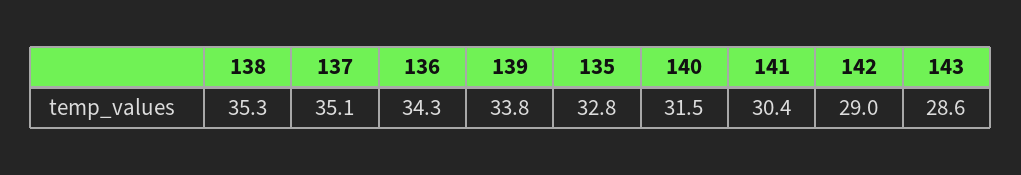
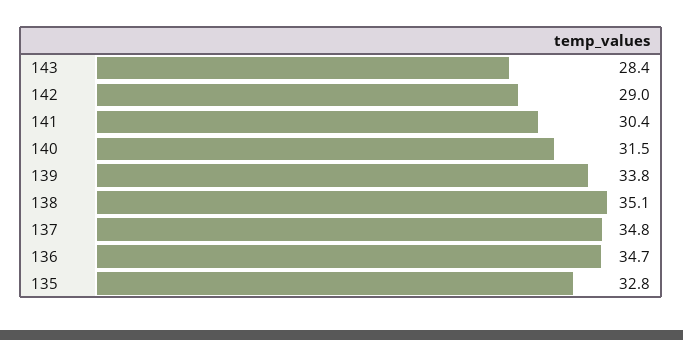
138: 35.3 -> 35.1
137: 35.1 -> 34.8
136: 34.3 -> 34.7
143: 28.6 -> 28.4

